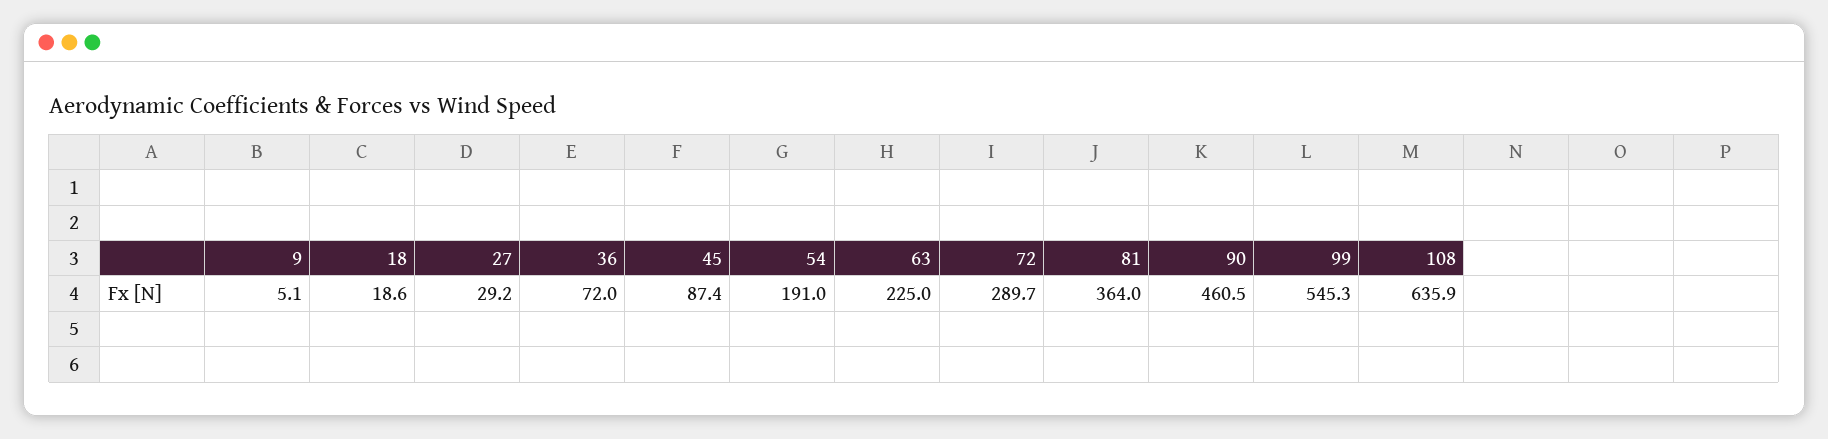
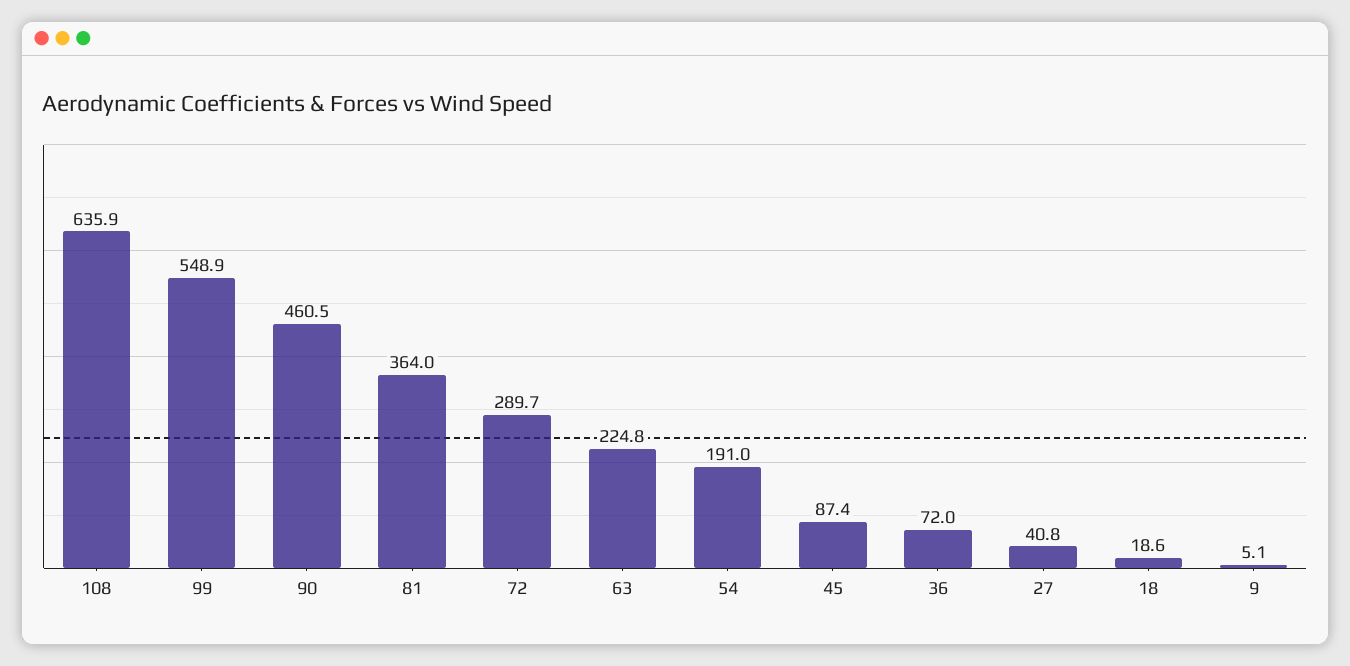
27: 29.2 -> 40.8
63: 225 -> 224.8
99: 545.3 -> 548.9

